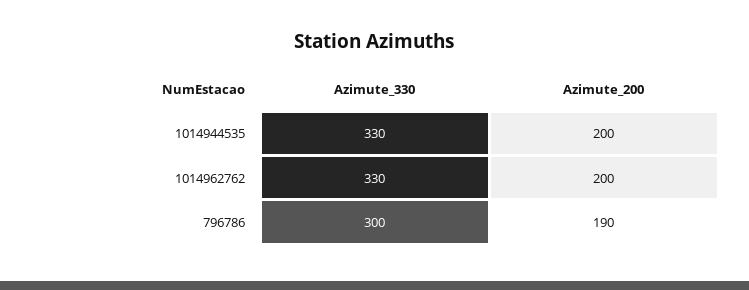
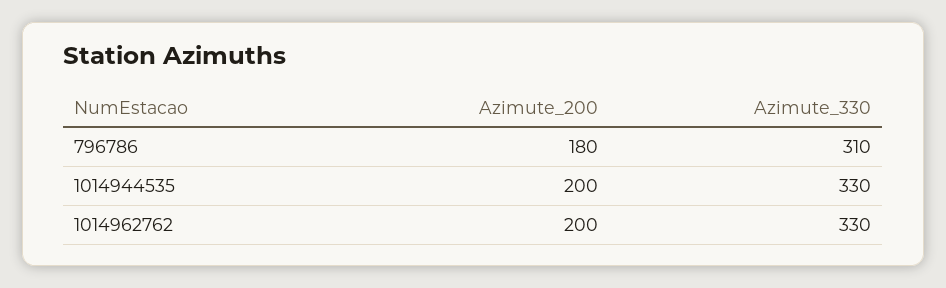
Azimute_330, 796786: 300 -> 310
Azimute_200, 796786: 190 -> 180

